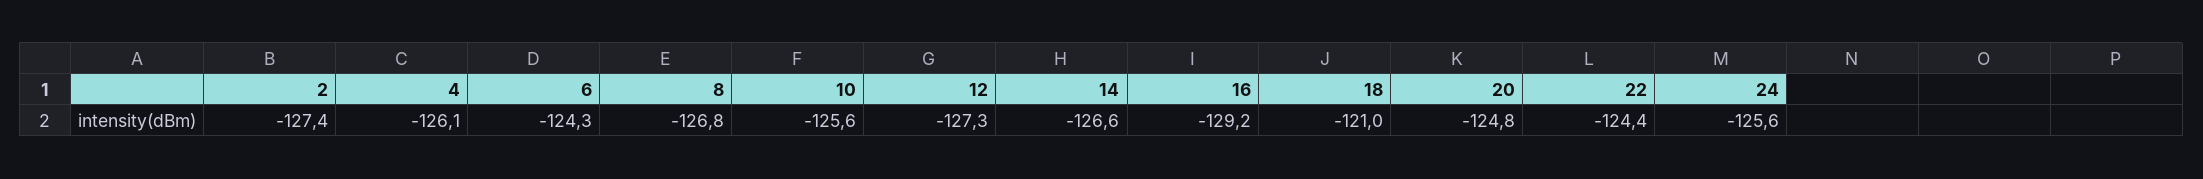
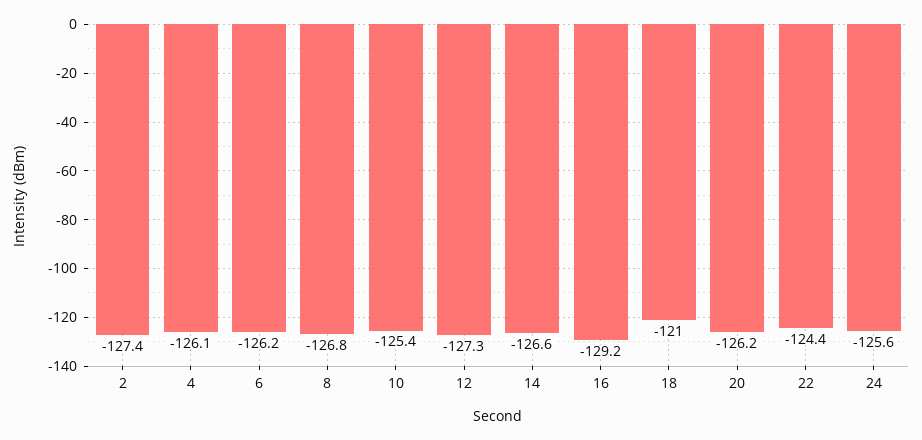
6: -124.3 -> -126.2
10: -125.6 -> -125.4
20: -124.8 -> -126.2

